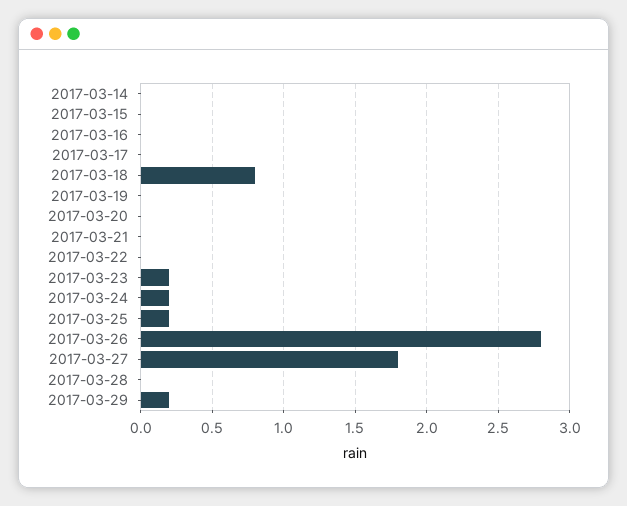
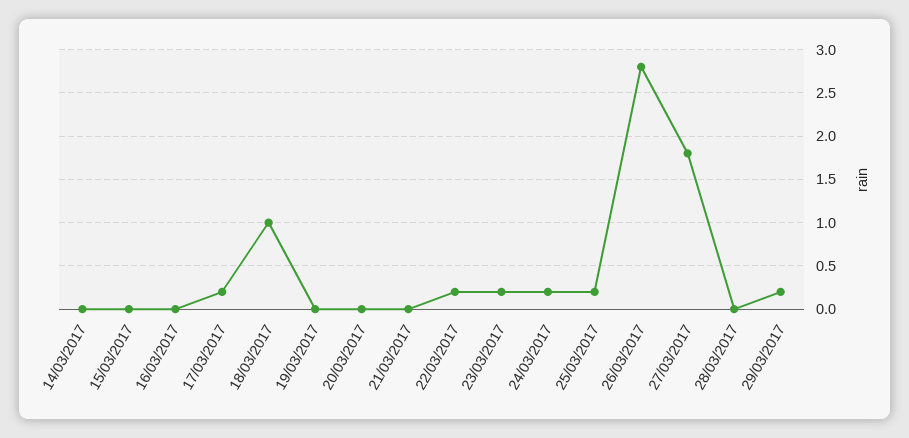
2017-03-17: 0 -> 0.2
2017-03-18: 0.8 -> 1
2017-03-22: 0 -> 0.2

